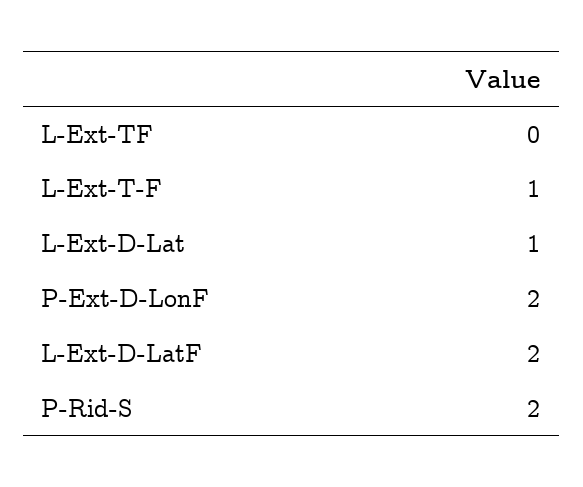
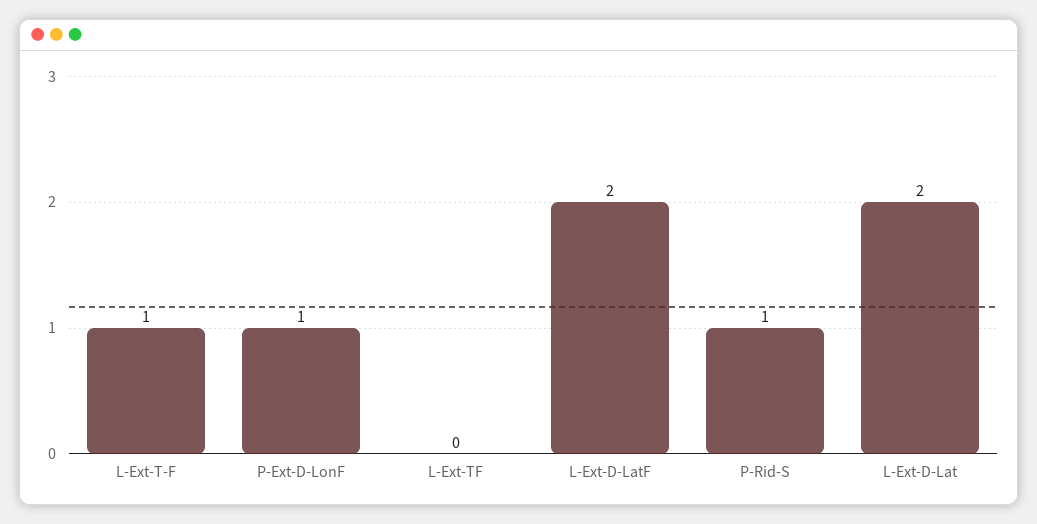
L-Ext-D-Lat: 1 -> 2
P-Ext-D-LonF: 2 -> 1
P-Rid-S: 2 -> 1

